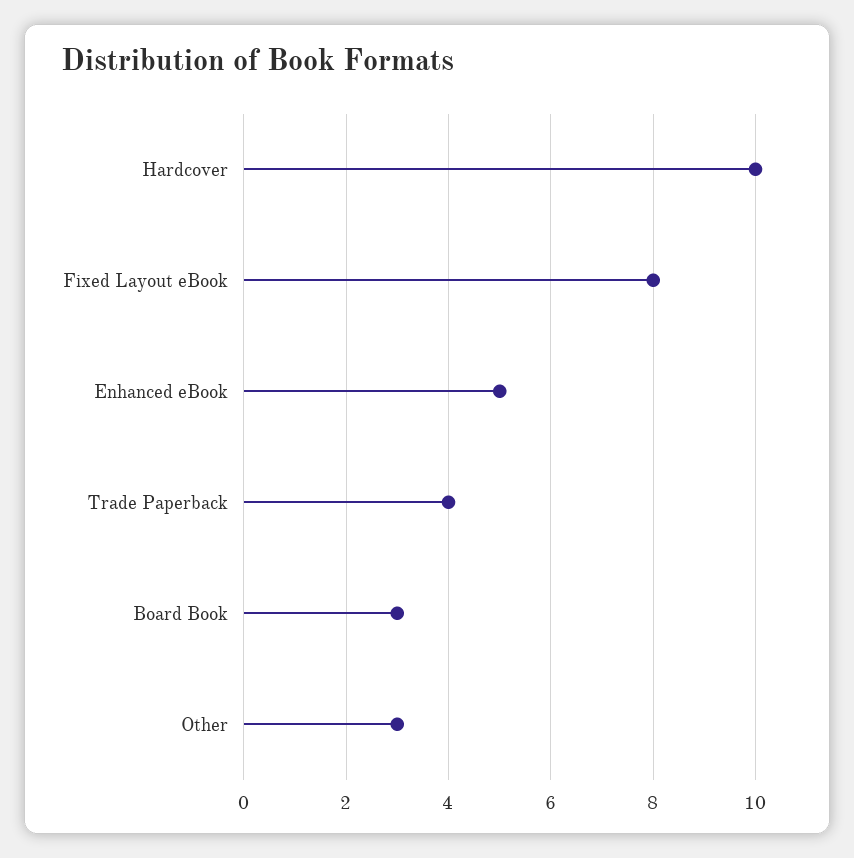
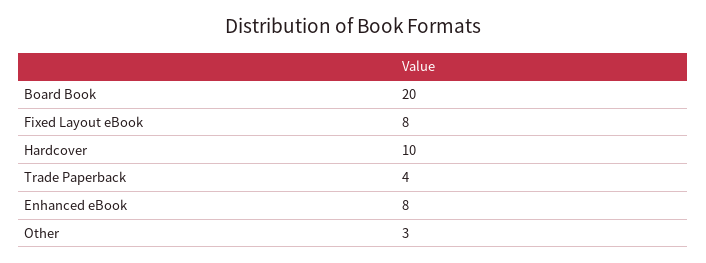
Enhanced eBook: 5 -> 8
Board Book: 3 -> 20

